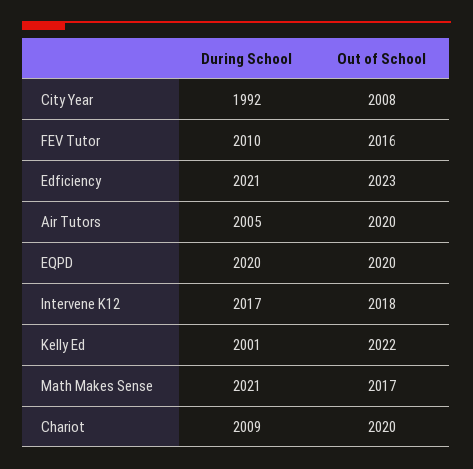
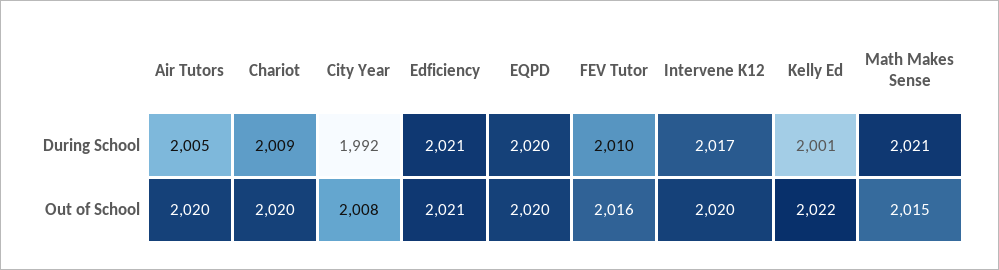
Out of School, Edficiency: 2023 -> 2021
Out of School, Intervene K12: 2018 -> 2020
Out of School, Math Makes Sense: 2017 -> 2015

